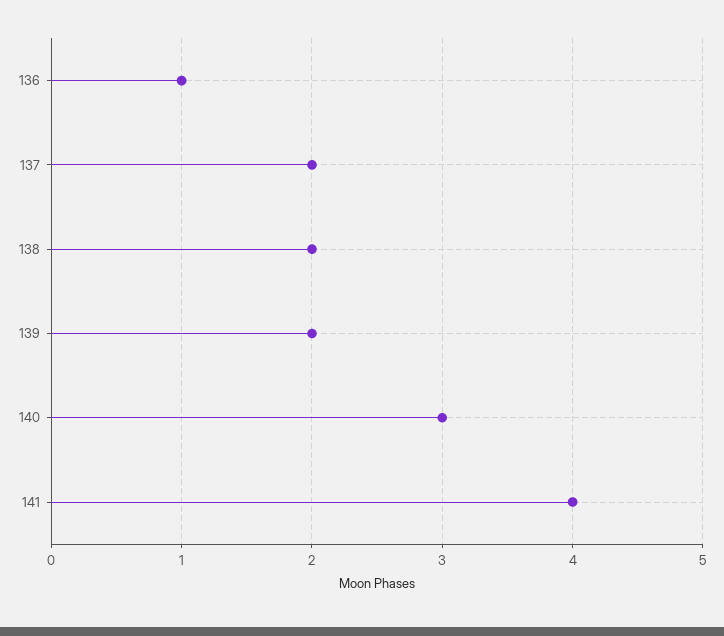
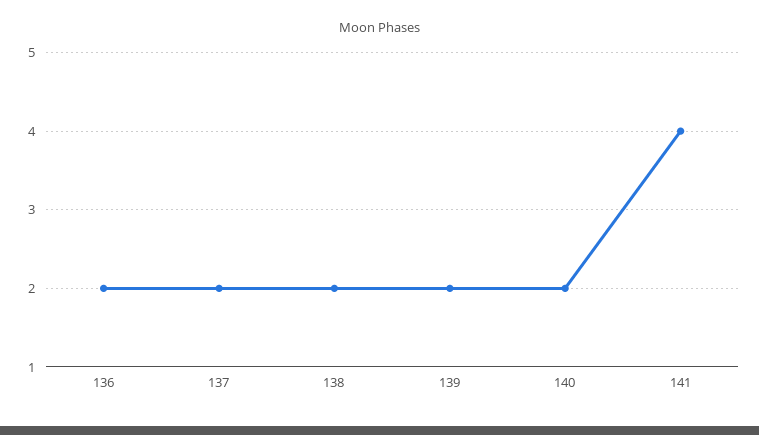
136: 1 -> 2
140: 3 -> 2

